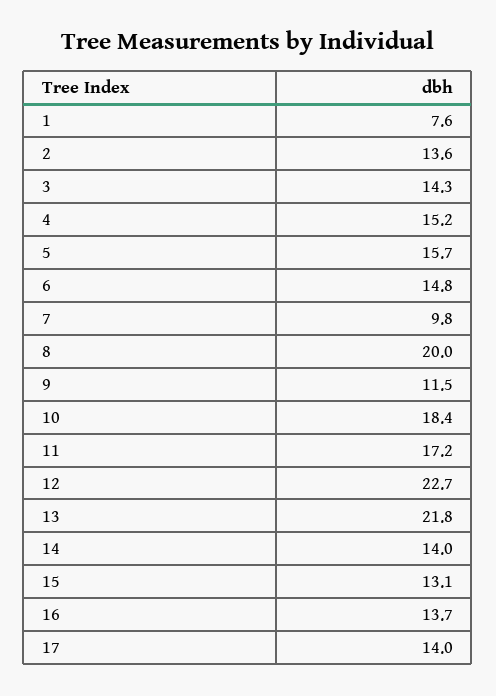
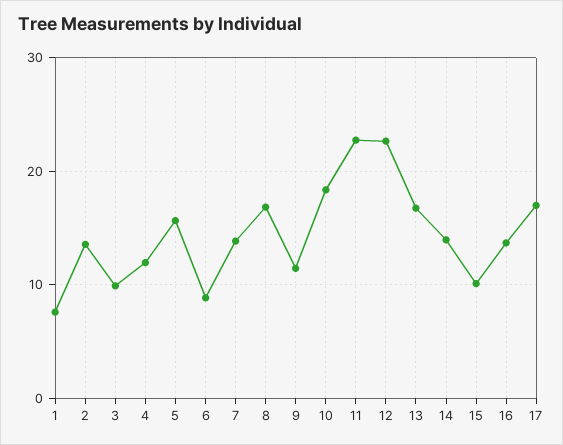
3: 14.3 -> 10
4: 15.2 -> 12
6: 14.8 -> 9
7: 9.8 -> 14
8: 20 -> 17
11: 17.2 -> 23
13: 21.8 -> 17
15: 13.1 -> 10
17: 14 -> 17

